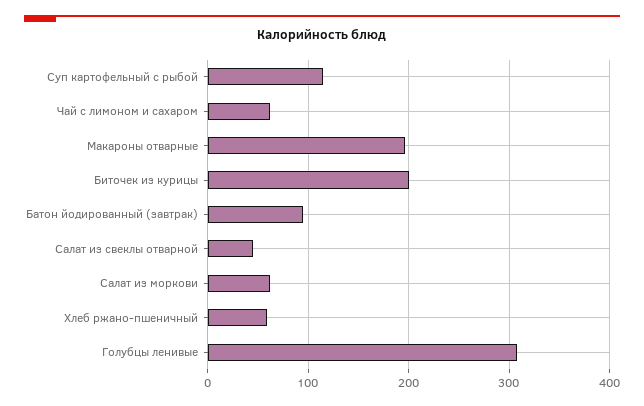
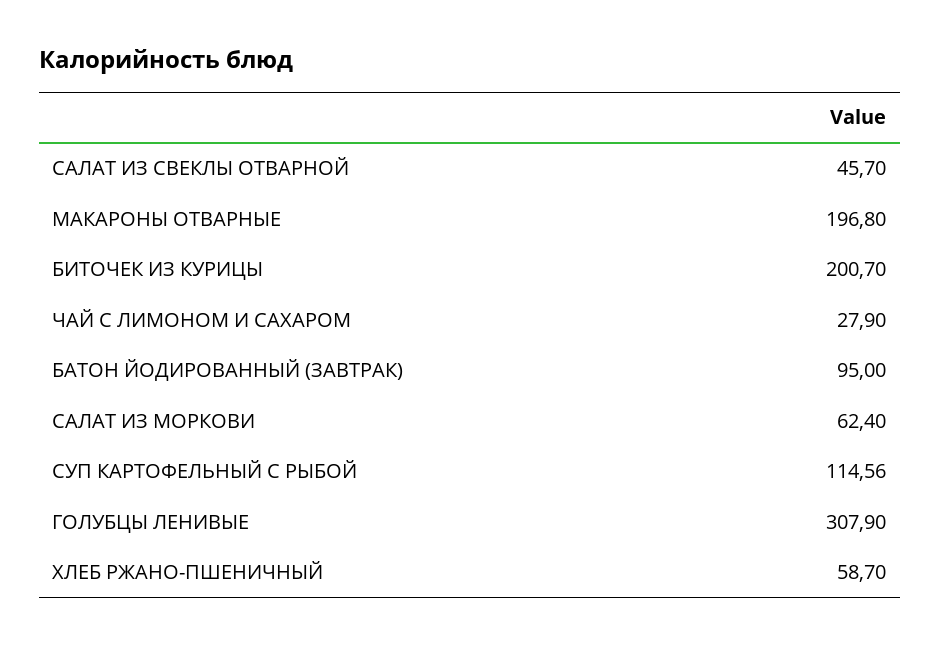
Чай с лимоном и сахаром: 60 -> 27.9

